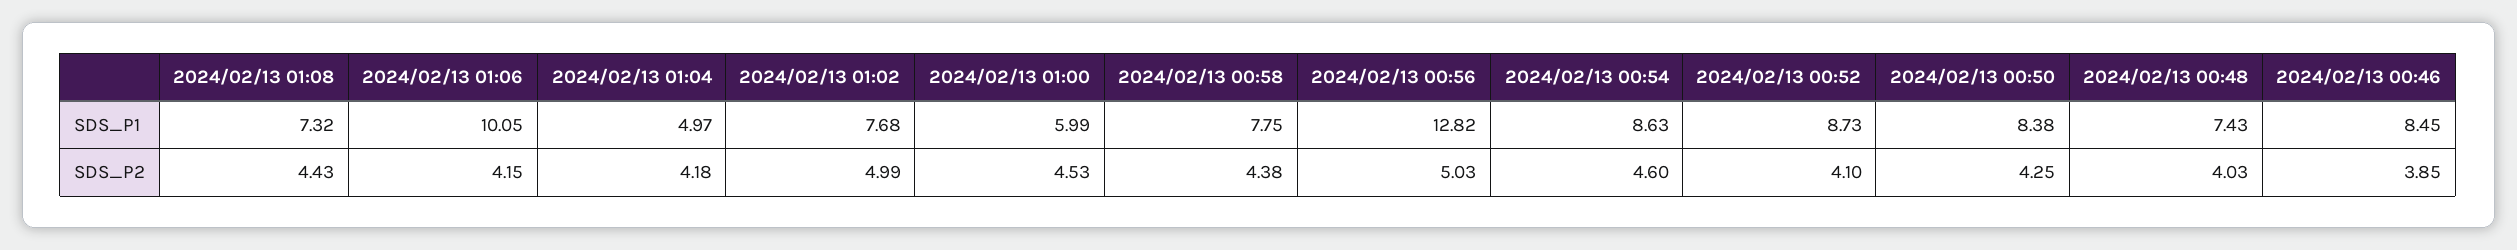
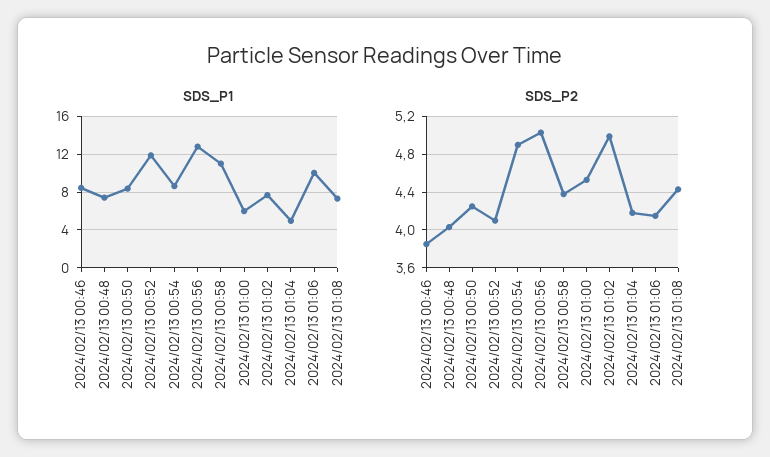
SDS_P1, 2024/02/13 00:58: 7.75 -> 11
SDS_P1, 2024/02/13 00:52: 8.73 -> 12
SDS_P2, 2024/02/13 00:54: 4.6 -> 4.9

